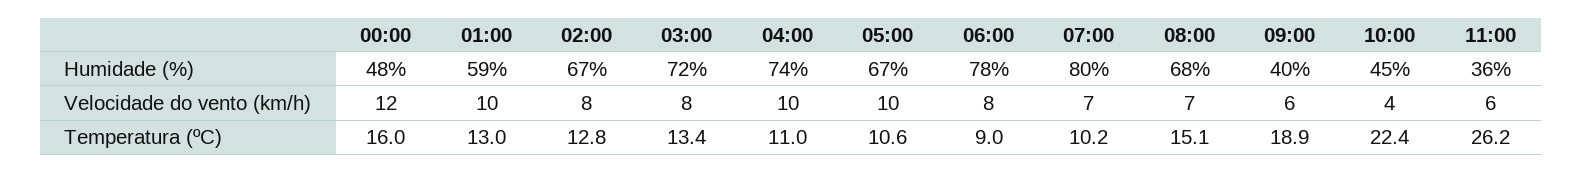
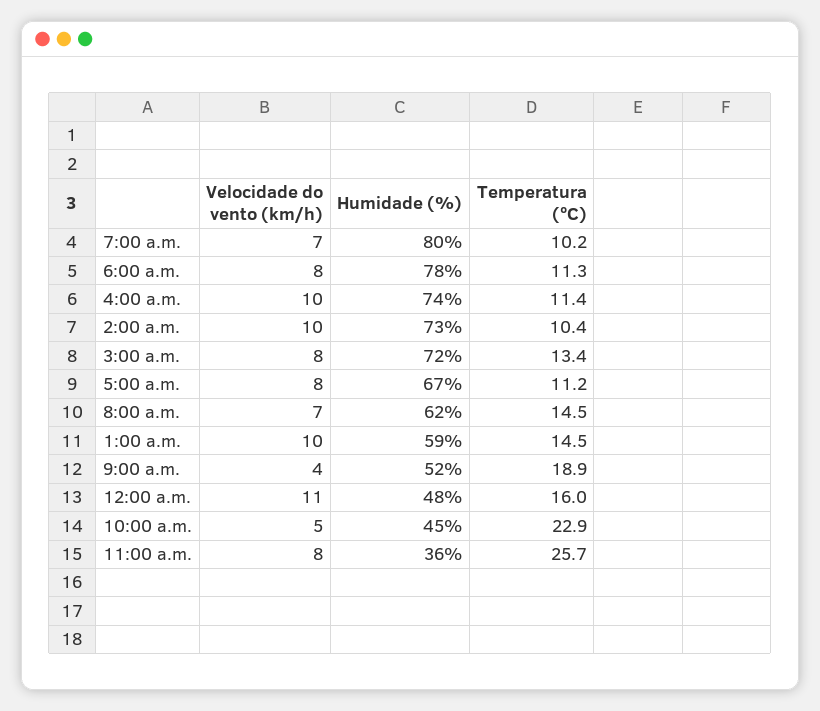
02:00, Humidade (%): 67 -> 73
08:00, Humidade (%): 68 -> 62
09:00, Humidade (%): 40 -> 52
00:00, Velocidade do vento (km/h): 12 -> 11
02:00, Velocidade do vento (km/h): 8 -> 10
05:00, Velocidade do vento (km/h): 10 -> 8
09:00, Velocidade do vento (km/h): 6 -> 4
10:00, Velocidade do vento (km/h): 4 -> 5
11:00, Velocidade do vento (km/h): 6 -> 8
01:00, Temperatura (ºC): 13 -> 14.5
02:00, Temperatura (ºC): 12.8 -> 10.4
04:00, Temperatura (ºC): 11 -> 11.4
05:00, Temperatura (ºC): 10.6 -> 11.2
06:00, Temperatura (ºC): 9 -> 11.3
08:00, Temperatura (ºC): 15.1 -> 14.5
10:00, Temperatura (ºC): 22.4 -> 22.9
11:00, Temperatura (ºC): 26.2 -> 25.7

